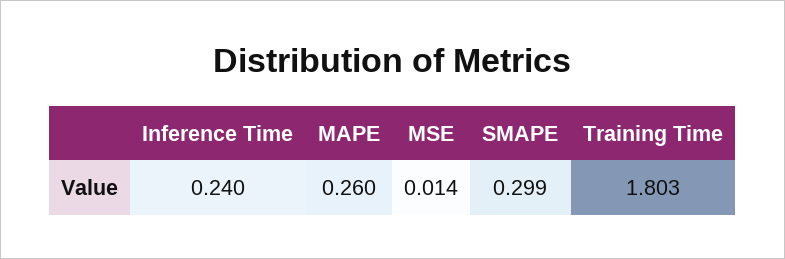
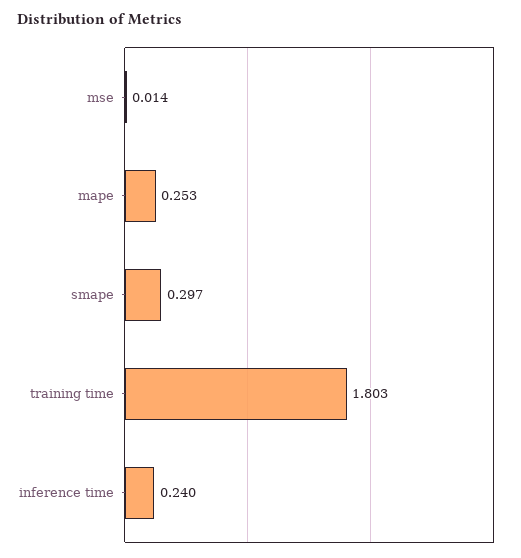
MAPE: 0.26 -> 0.253
SMAPE: 0.299 -> 0.297

